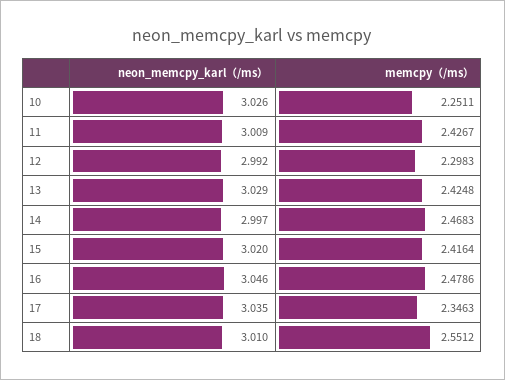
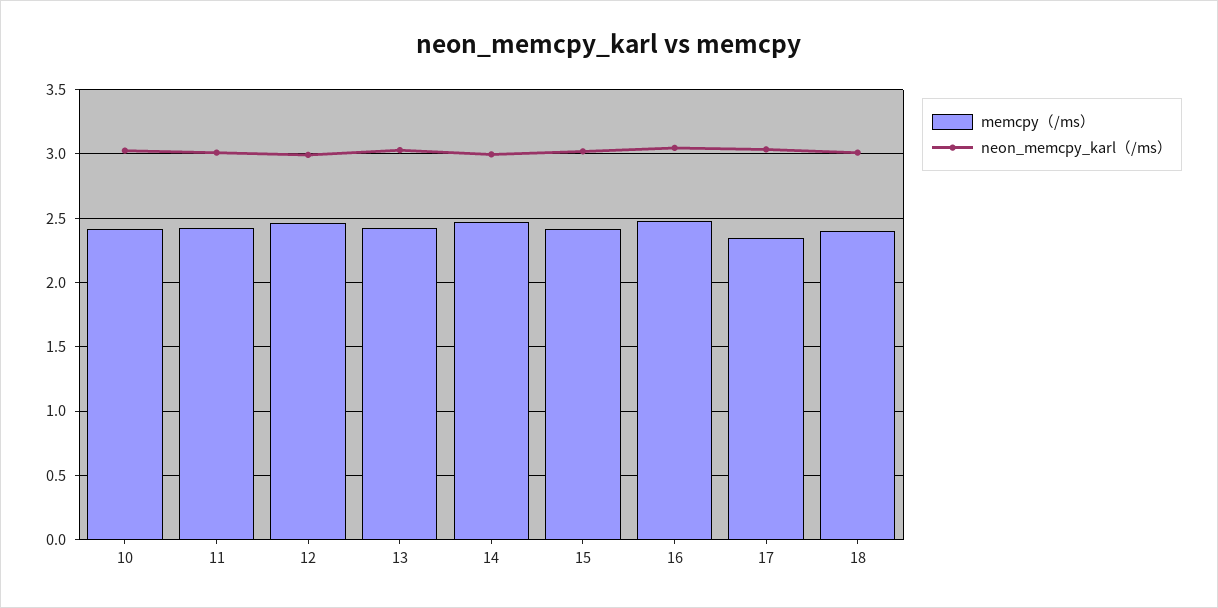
memcpy（/ms）, 10: 2.2511 -> 2.4
memcpy（/ms）, 12: 2.2983 -> 2.45
memcpy（/ms）, 18: 2.5512 -> 2.4

